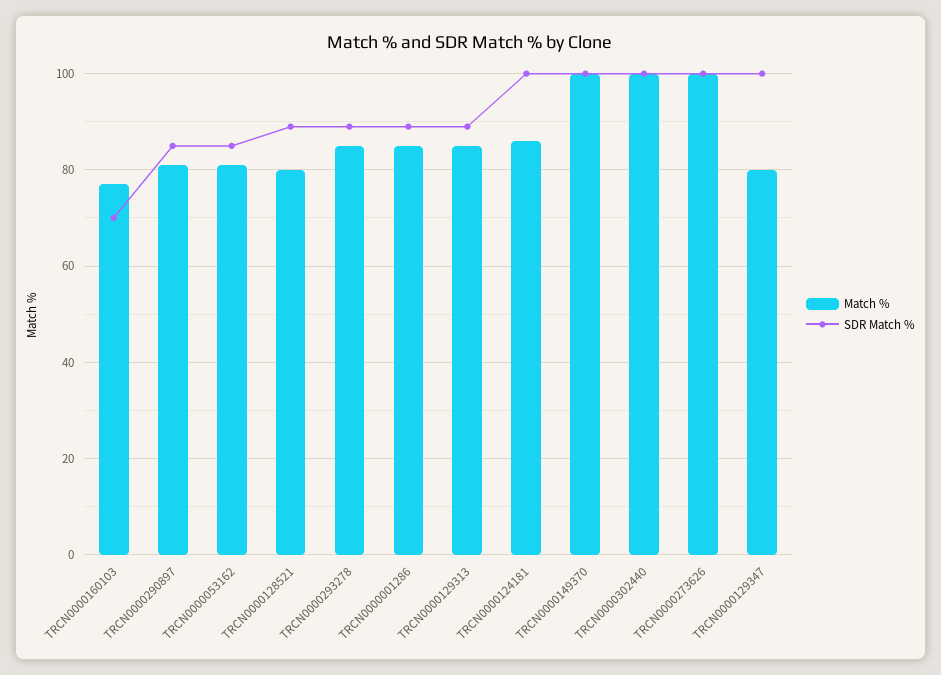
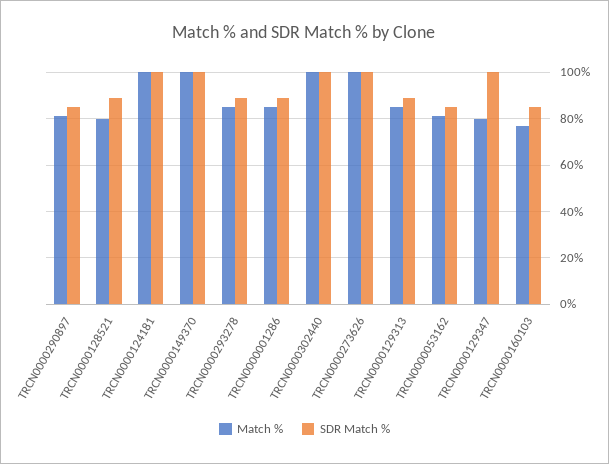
SDR Match %, TRCN0000160103: 70 -> 85
Match %, TRCN0000124181: 85 -> 100

